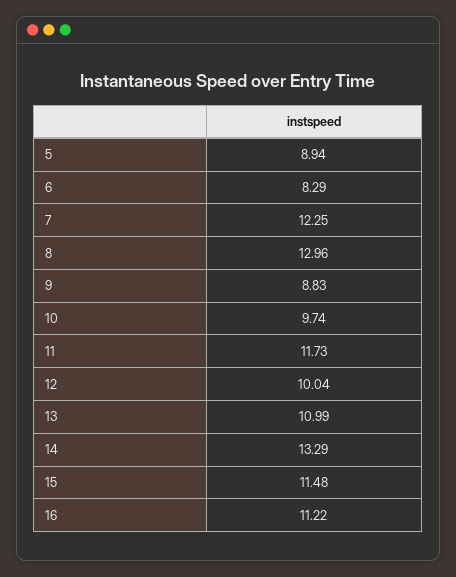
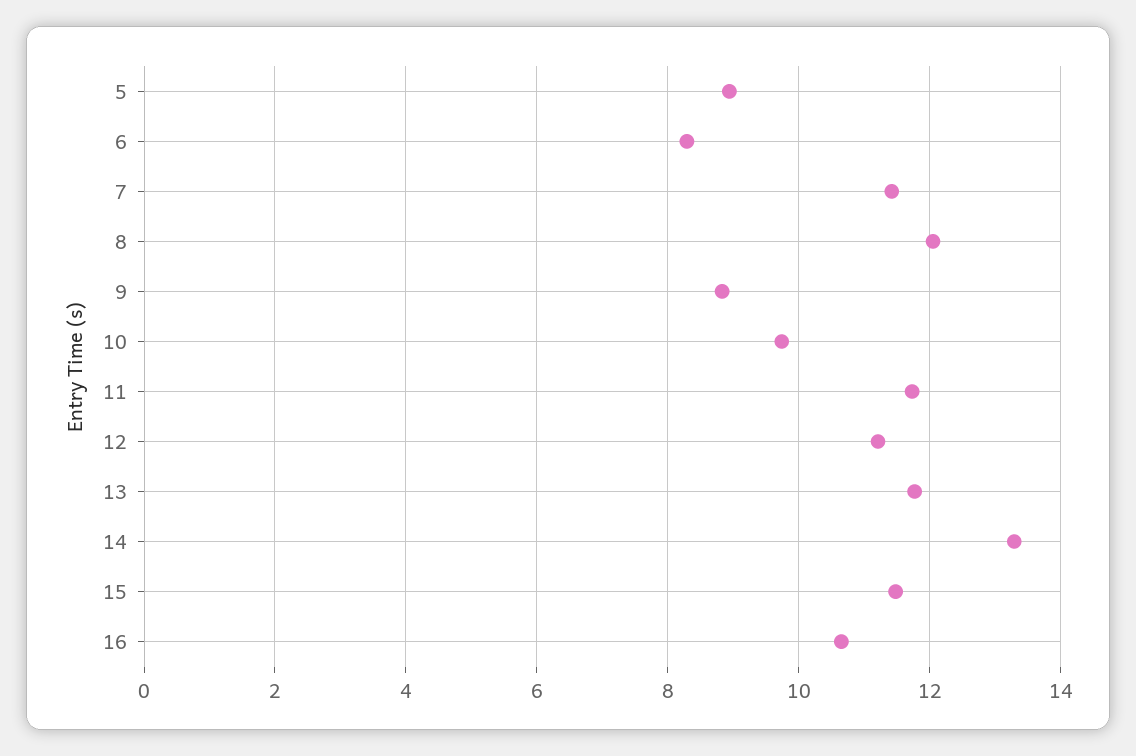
7: 12.25 -> 11.4
8: 12.96 -> 12
12: 10.04 -> 11.2
13: 10.99 -> 11.8
16: 11.22 -> 10.6

